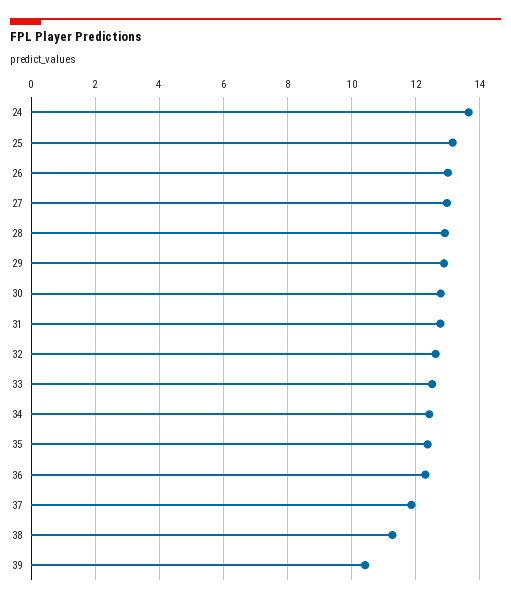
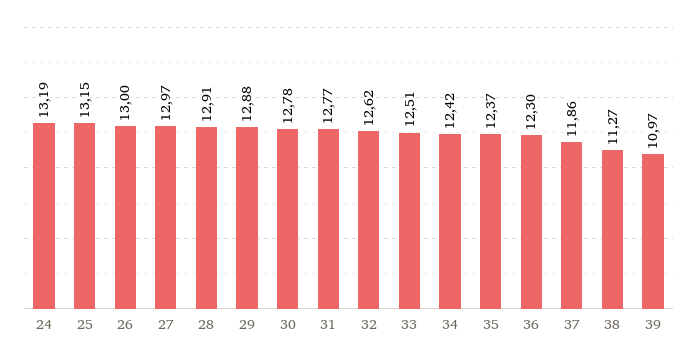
24: 13.6 -> 13.19
39: 10.4 -> 10.97

